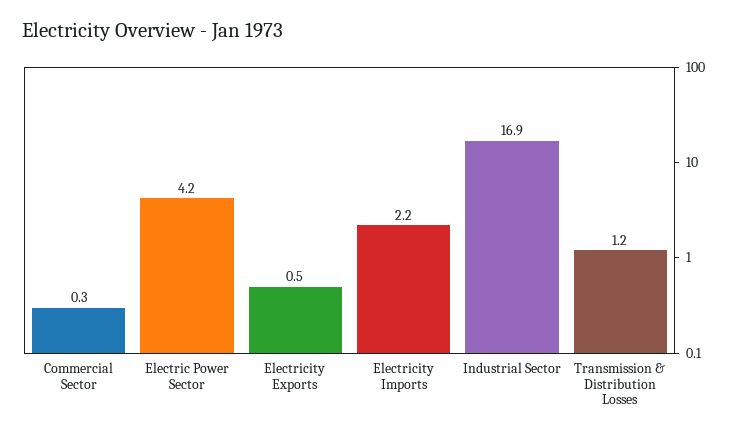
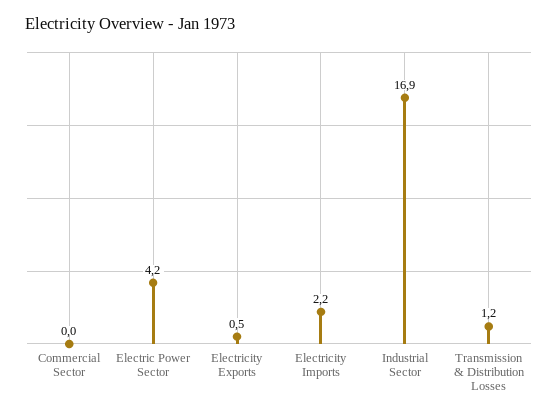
Commercial Sector: 0.3 -> 0

